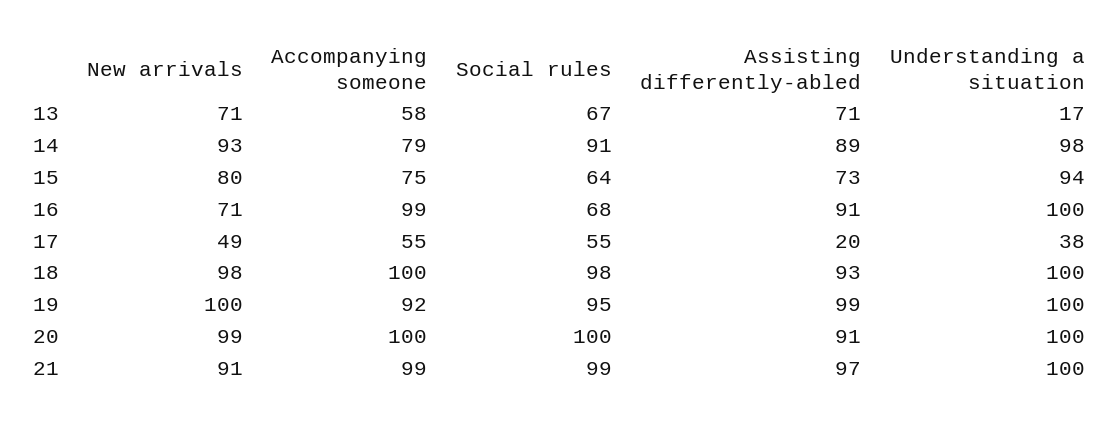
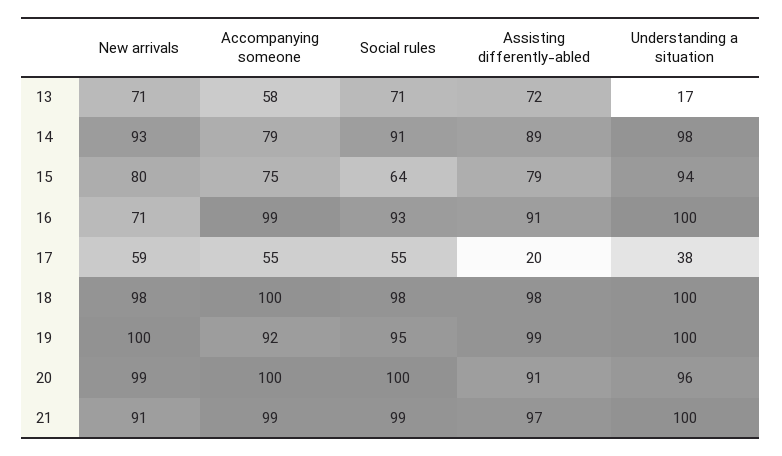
Social rules, 13: 67 -> 71
Assisting differently-abled, 13: 71 -> 72
Assisting differently-abled, 15: 73 -> 79
Social rules, 16: 68 -> 93
New arrivals, 17: 49 -> 59
Assisting differently-abled, 18: 93 -> 98
Understanding a situation, 20: 100 -> 96

